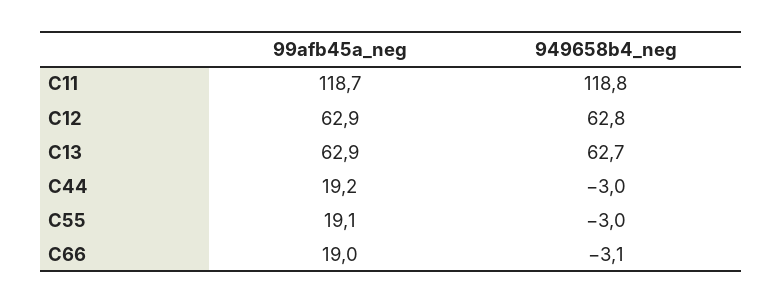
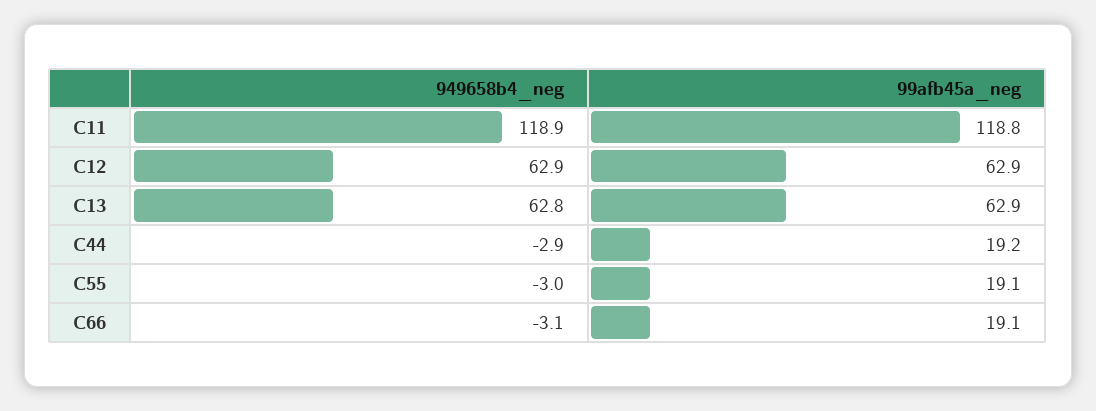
99afb45a_neg, C11: 118.7 -> 118.8
949658b4_neg, C11: 118.8 -> 118.9
949658b4_neg, C12: 62.8 -> 62.9
949658b4_neg, C13: 62.7 -> 62.8
949658b4_neg, C44: -3 -> -2.9
99afb45a_neg, C66: 19 -> 19.1

